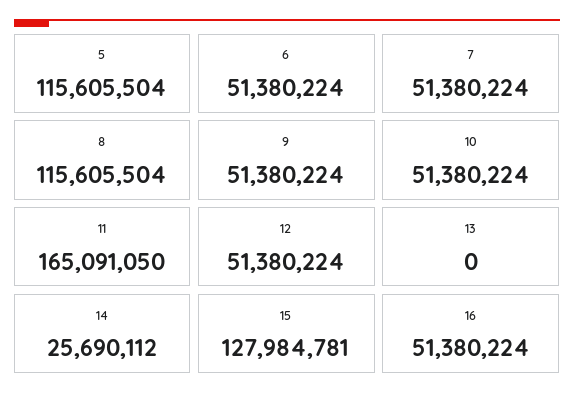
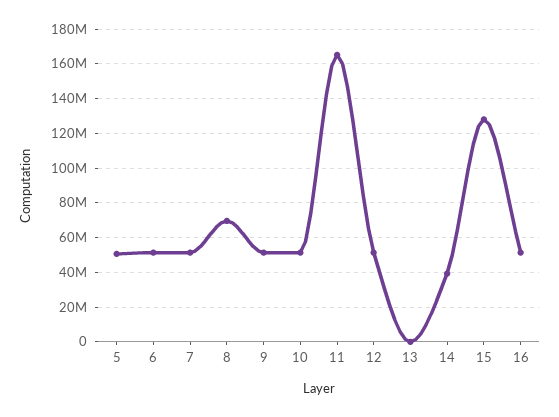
5: 115605504 -> 50000000
8: 115605504 -> 70000000
14: 25690112 -> 40000000

